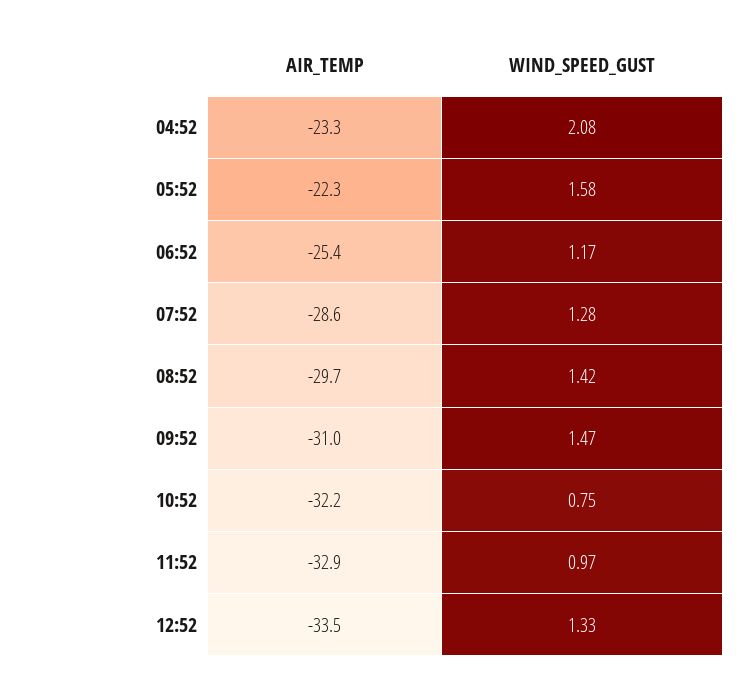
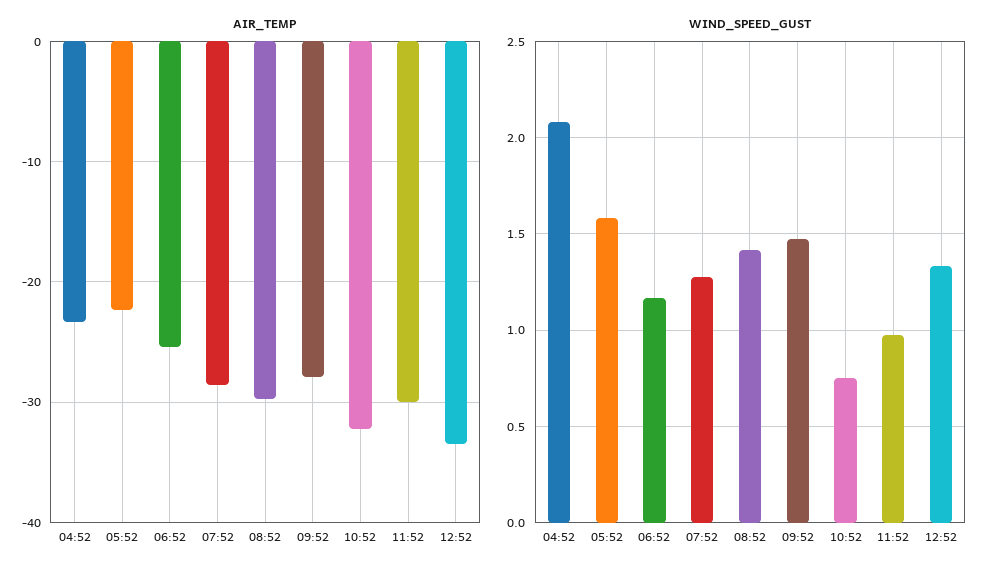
AIR_TEMP, 09:52: -31 -> -28
AIR_TEMP, 11:52: -32.9 -> -30

